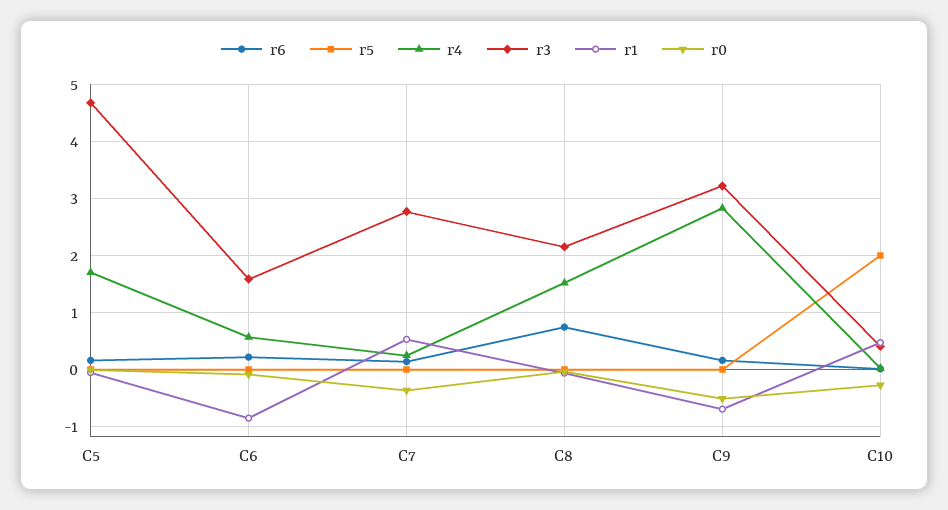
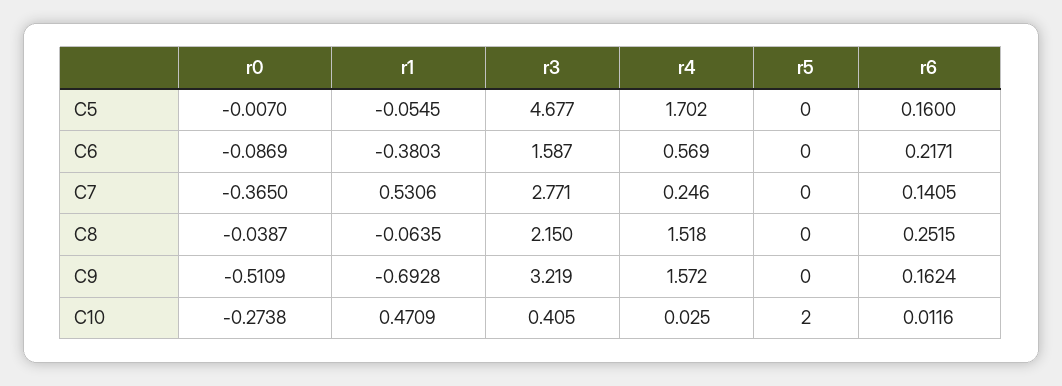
r1, C6: -0.8 -> -0.3803
r6, C8: 0.8 -> 0.2515
r4, C9: 2.8 -> 1.572

